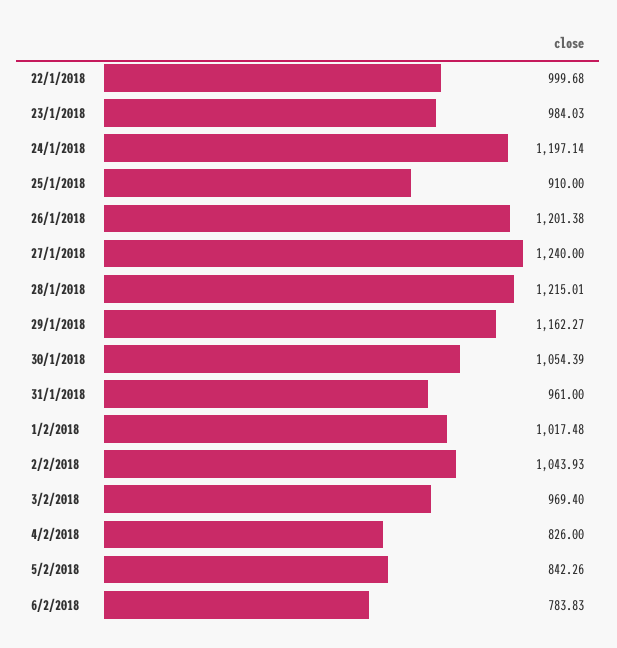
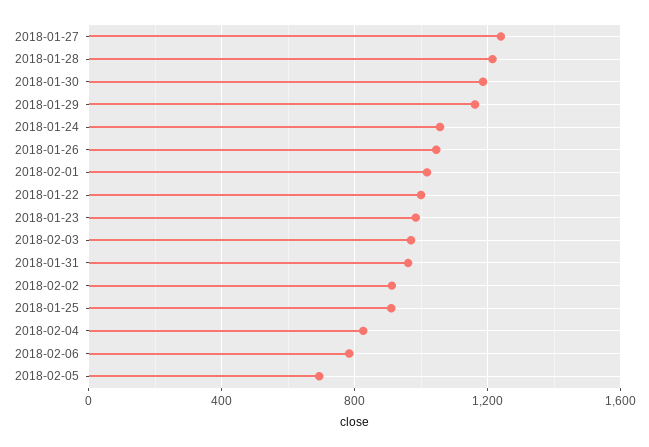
24/1/2018: 1197.14 -> 1050
26/1/2018: 1201.38 -> 1050
30/1/2018: 1054.39 -> 1200
2/2/2018: 1043.93 -> 900
5/2/2018: 842.26 -> 700

